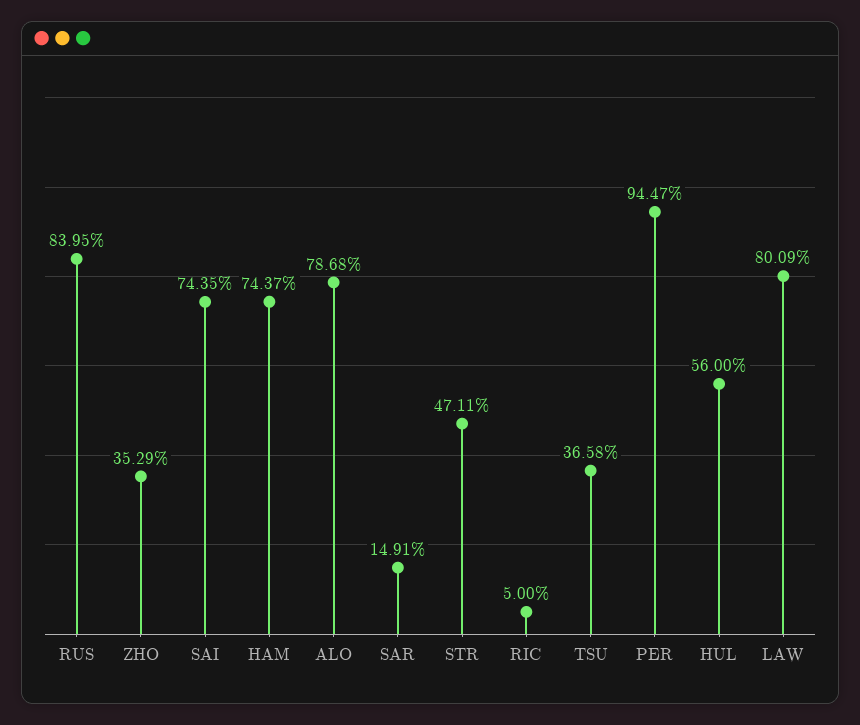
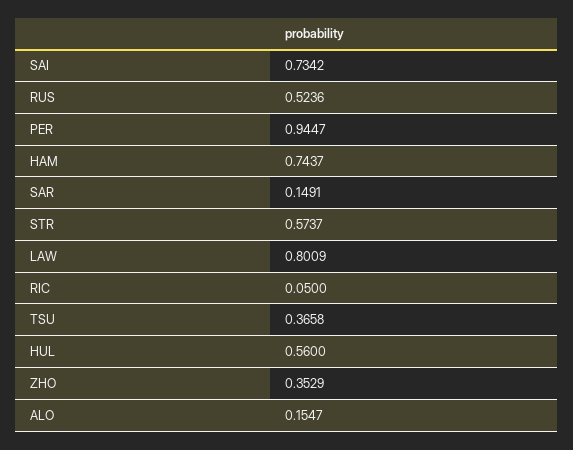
RUS: 0.8395 -> 0.5236
SAI: 0.7435 -> 0.7342
ALO: 0.7868 -> 0.1547
STR: 0.4711 -> 0.5737

